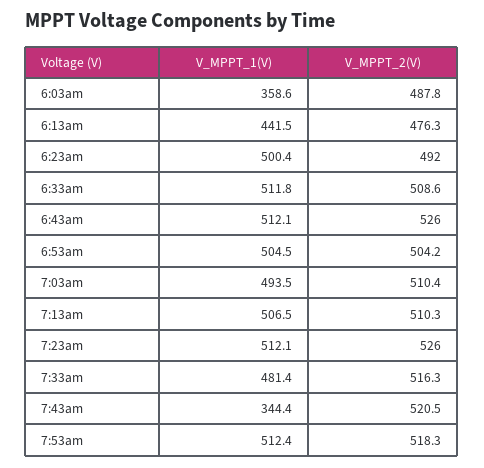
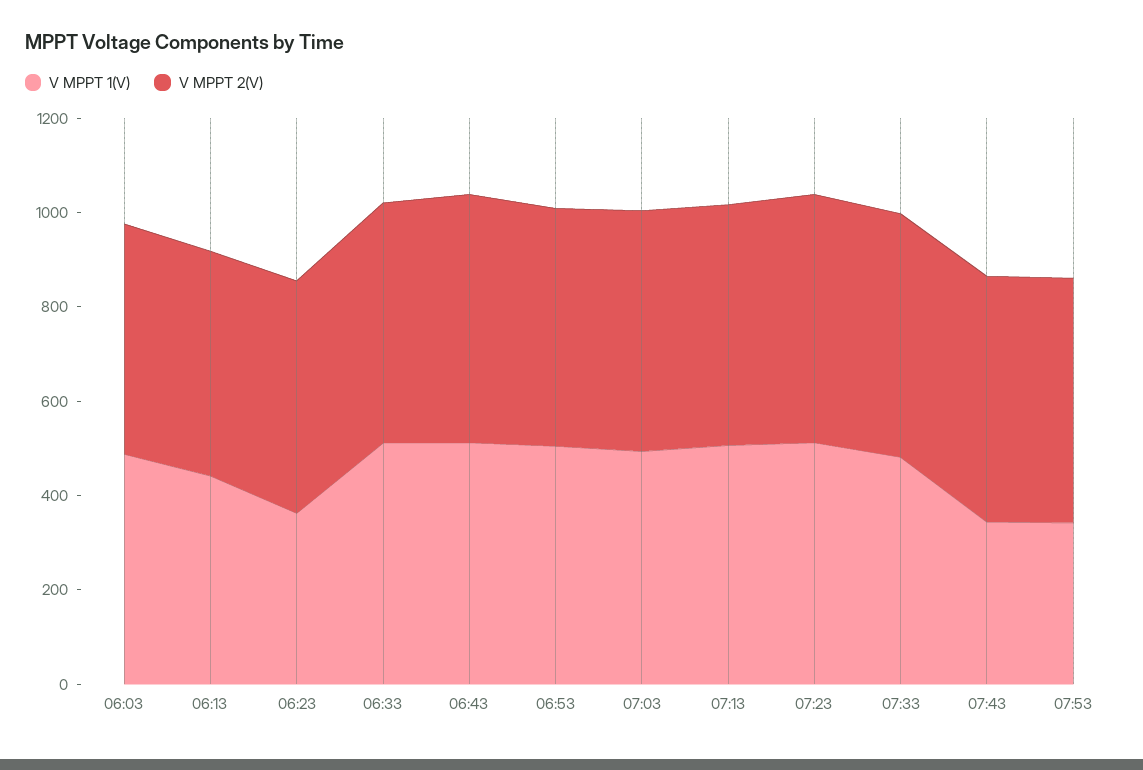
V_MPPT_1(V), 6:03am: 358.6 -> 500
V_MPPT_1(V), 6:23am: 500.4 -> 350
V_MPPT_1(V), 7:53am: 512.4 -> 350

